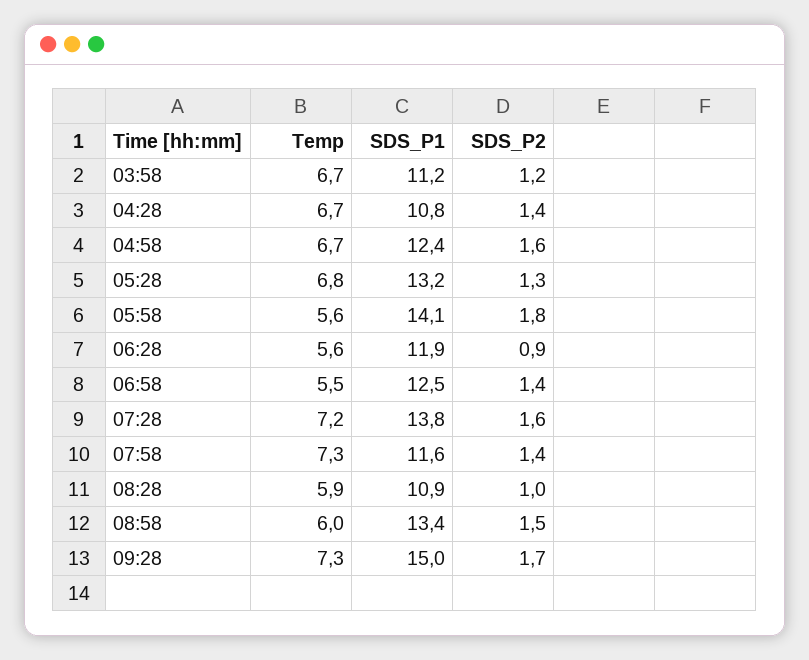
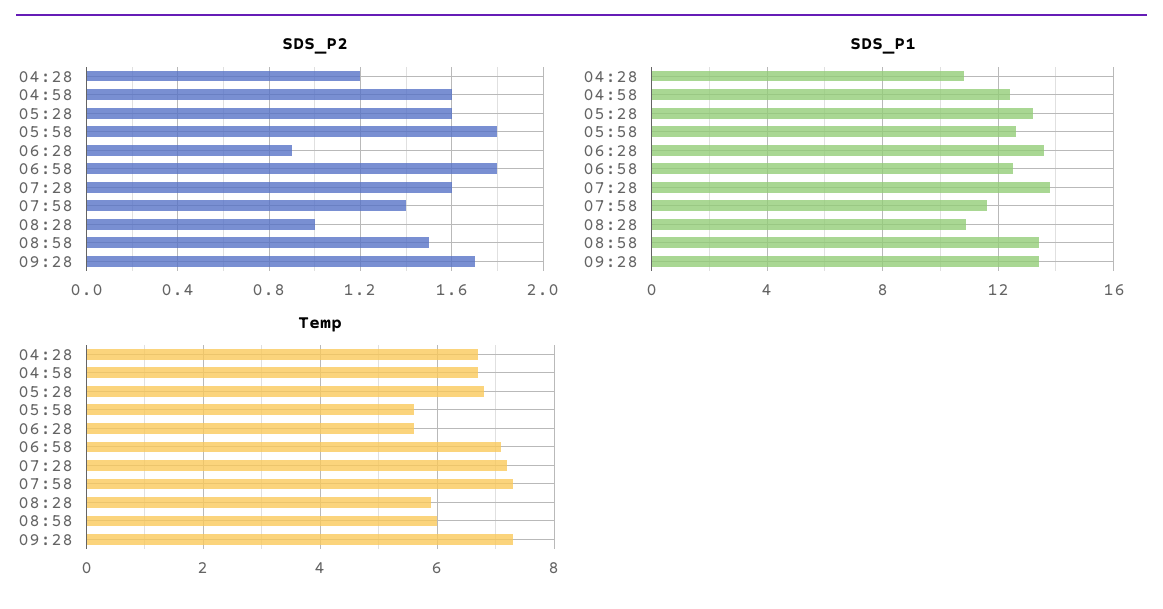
Temp, 03:58: 6.7 -> none
SDS_P1, 03:58: 11.2 -> none
SDS_P2, 03:58: 1.2 -> none
SDS_P2, 04:28: 1.4 -> 1.2
SDS_P2, 05:28: 1.3 -> 1.6
SDS_P1, 05:58: 14.1 -> 12.5
SDS_P1, 06:28: 11.9 -> 13.5
Temp, 06:58: 5.5 -> 7
SDS_P2, 06:58: 1.4 -> 1.8
SDS_P1, 09:28: 15 -> 13.5

